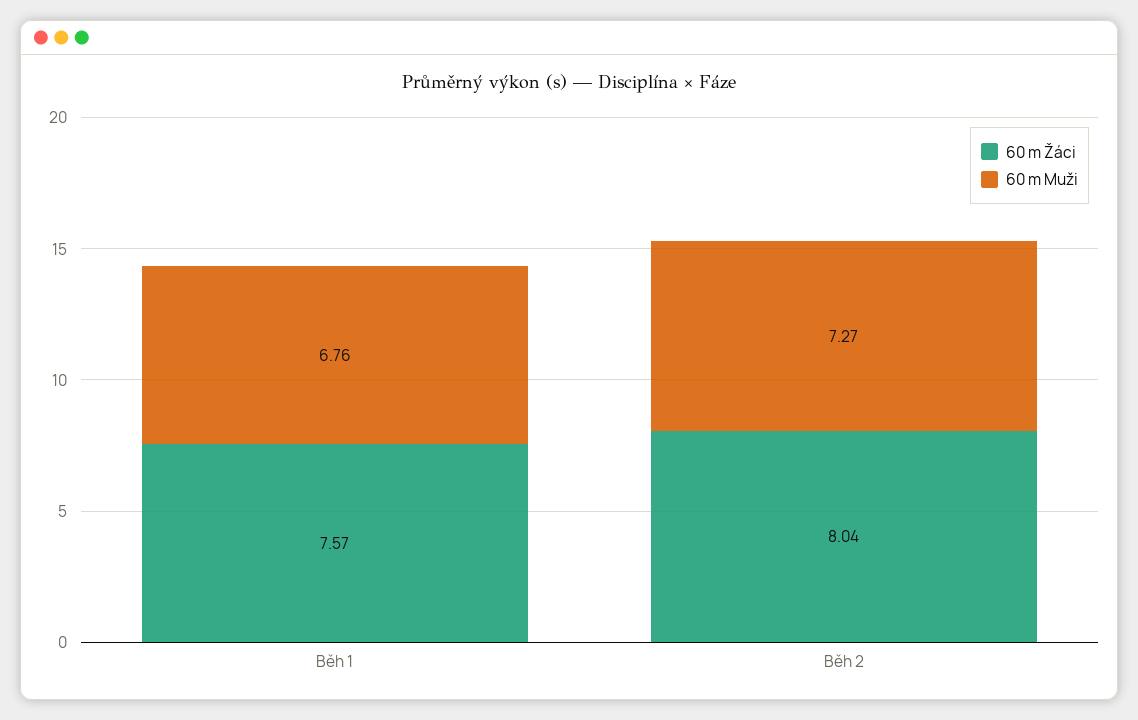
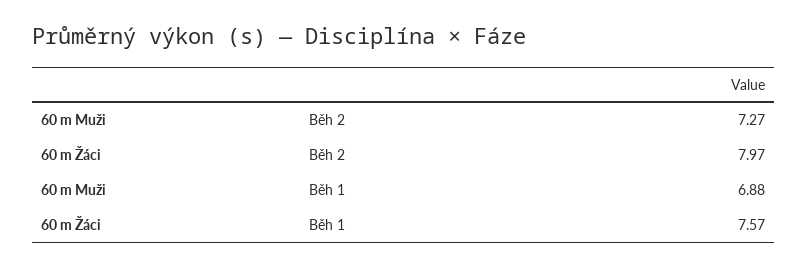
60 m Muži, Běh 1: 6.76 -> 6.88
60 m Žáci, Běh 2: 8.04 -> 7.97

